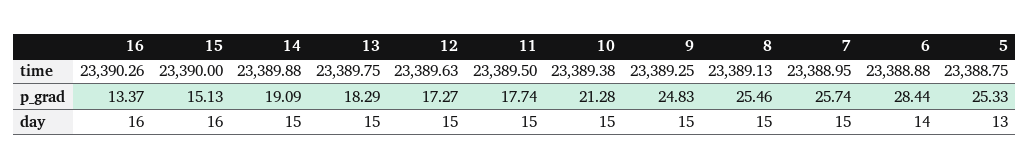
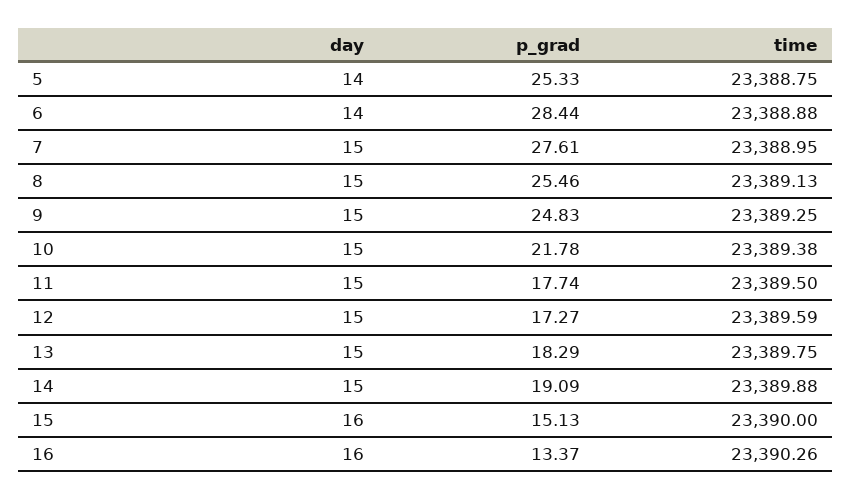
12, time: 23389.63 -> 23389.59
10, p_grad: 21.28 -> 21.78
7, p_grad: 25.74 -> 27.61
5, day: 13 -> 14

